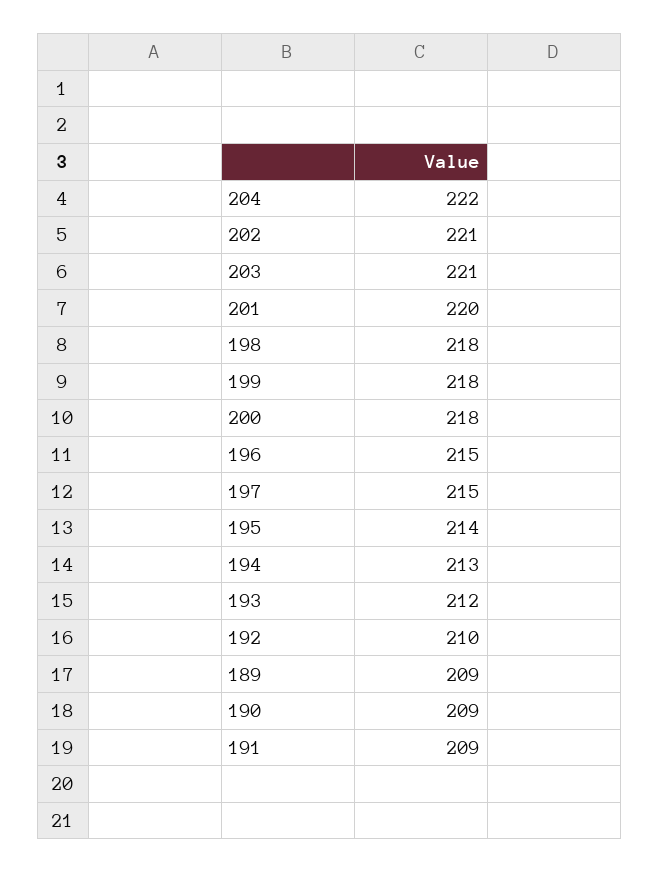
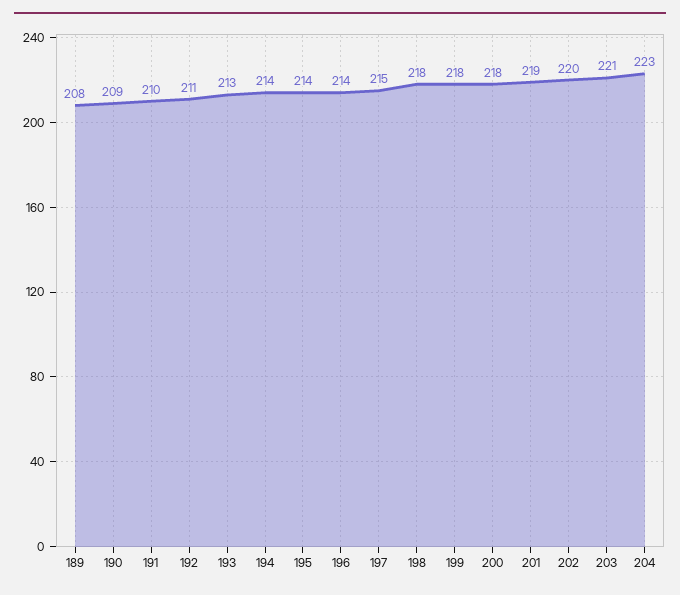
204: 222 -> 223
202: 221 -> 220
201: 220 -> 219
196: 215 -> 214
194: 213 -> 214
193: 212 -> 213
192: 210 -> 211
189: 209 -> 208
191: 209 -> 210

